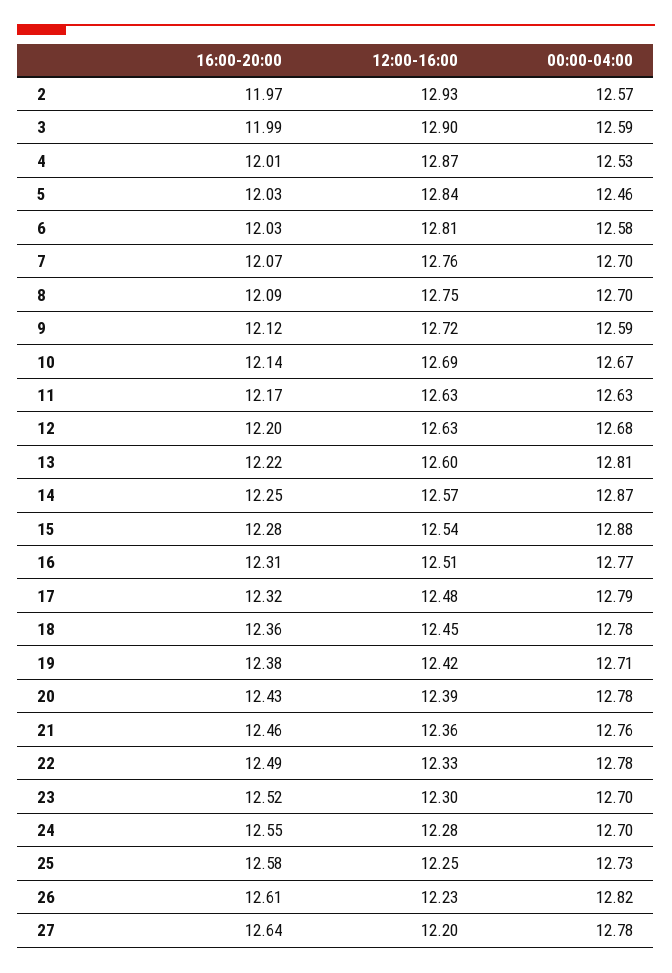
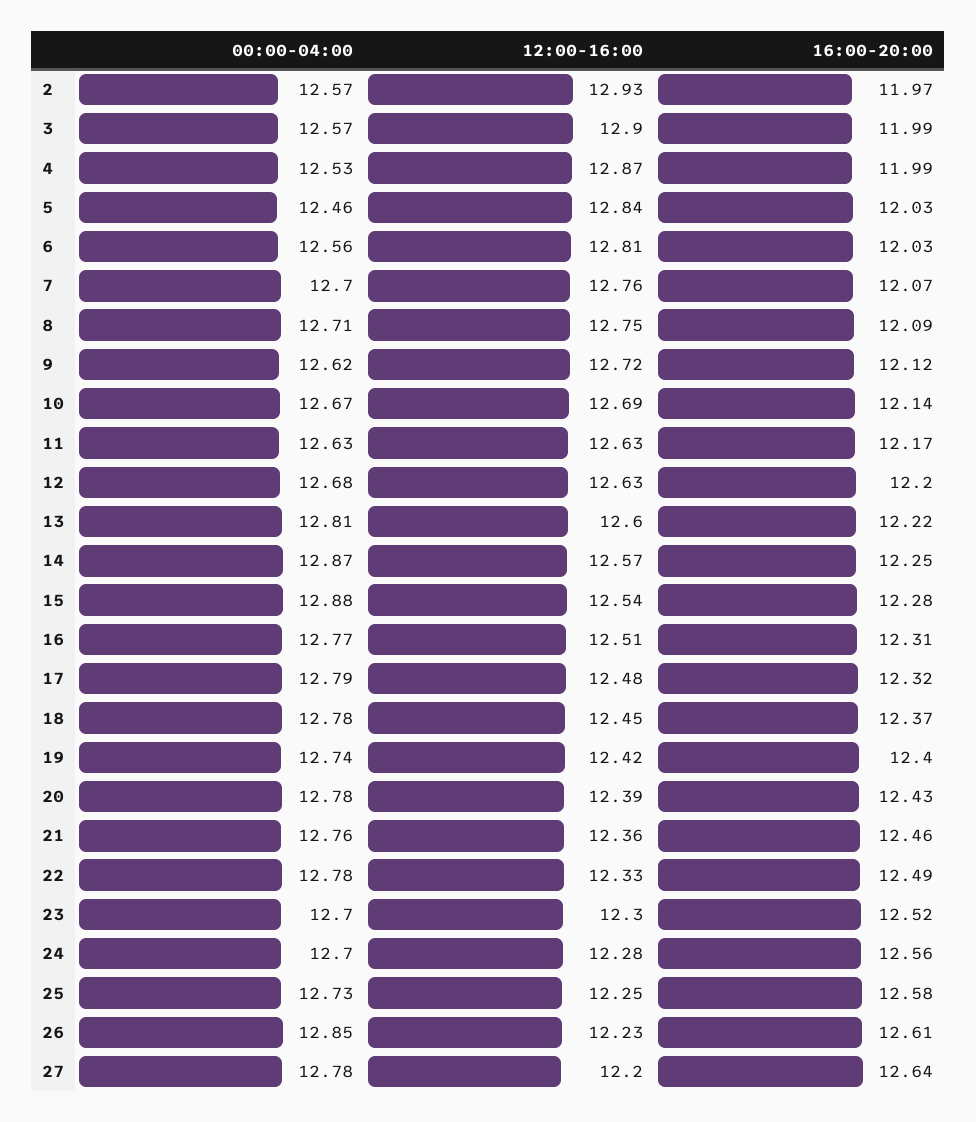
00:00-04:00, 3: 12.59 -> 12.57
16:00-20:00, 4: 12.01 -> 11.99
00:00-04:00, 6: 12.58 -> 12.56
00:00-04:00, 8: 12.7 -> 12.71
00:00-04:00, 9: 12.59 -> 12.62
16:00-20:00, 18: 12.36 -> 12.37
16:00-20:00, 19: 12.38 -> 12.4
00:00-04:00, 19: 12.71 -> 12.74
16:00-20:00, 24: 12.55 -> 12.56
00:00-04:00, 26: 12.82 -> 12.85

